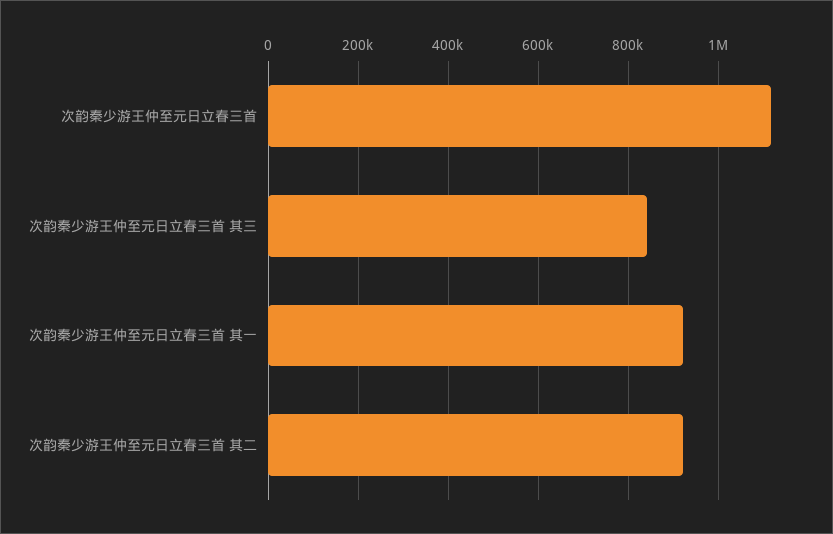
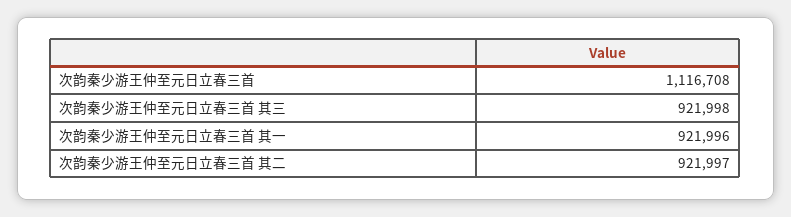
次韵秦少游王仲至元日立春三首 其三: 840000 -> 921998

